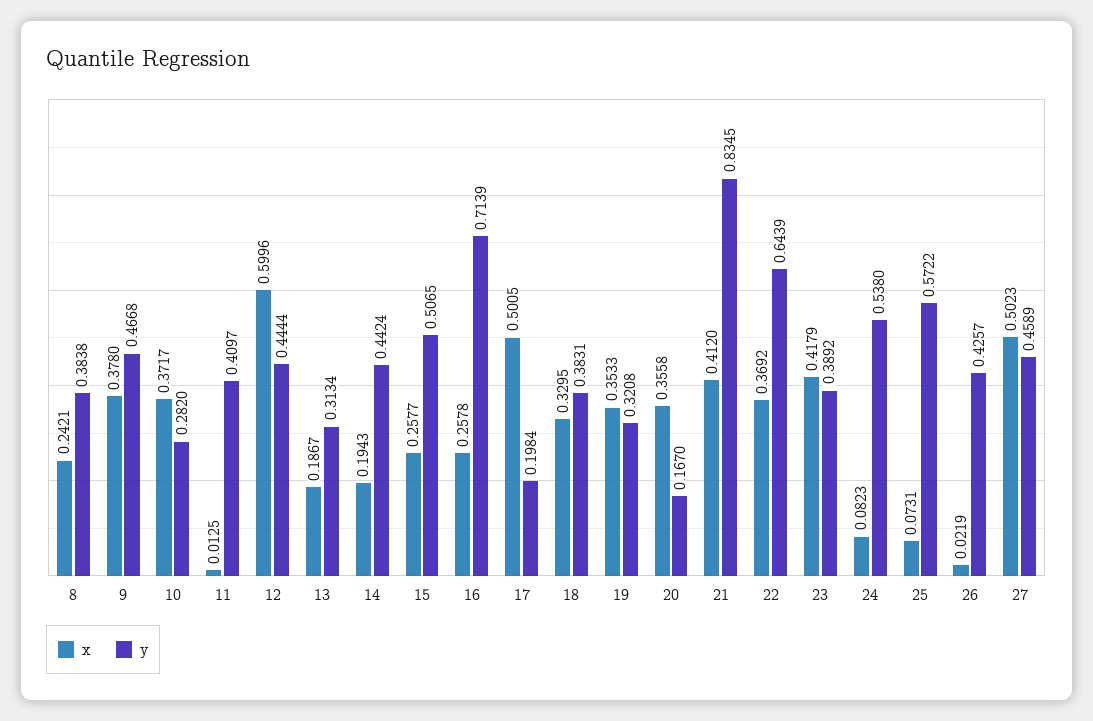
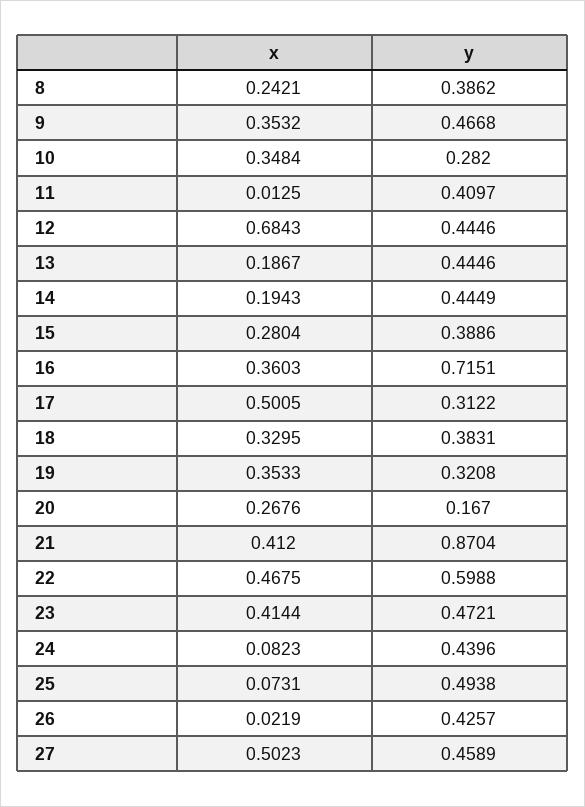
y, 8: 0.3838 -> 0.3862
x, 9: 0.378 -> 0.3532
x, 10: 0.3717 -> 0.3484
x, 12: 0.5996 -> 0.6843
y, 12: 0.4444 -> 0.4446
y, 13: 0.3134 -> 0.4446
y, 14: 0.4424 -> 0.4449
x, 15: 0.2577 -> 0.2804
y, 15: 0.5065 -> 0.3886
x, 16: 0.2578 -> 0.3603
y, 16: 0.7139 -> 0.7151
y, 17: 0.1984 -> 0.3122
x, 20: 0.3558 -> 0.2676
y, 21: 0.8345 -> 0.8704
x, 22: 0.3692 -> 0.4675
y, 22: 0.6439 -> 0.5988
x, 23: 0.4179 -> 0.4144
y, 23: 0.3892 -> 0.4721
y, 24: 0.538 -> 0.4396
y, 25: 0.5722 -> 0.4938

